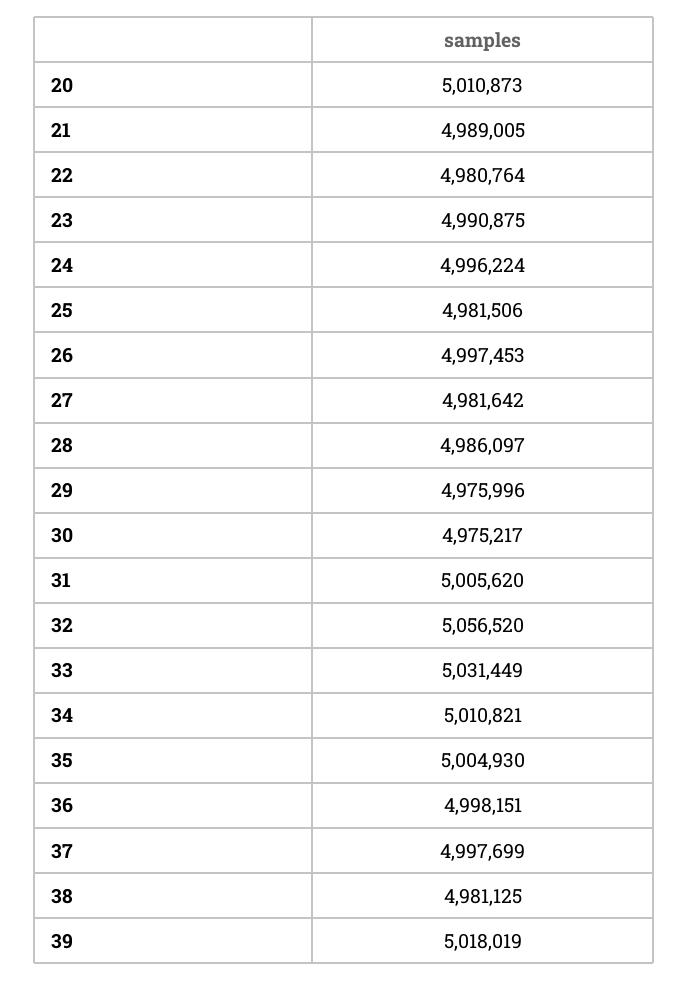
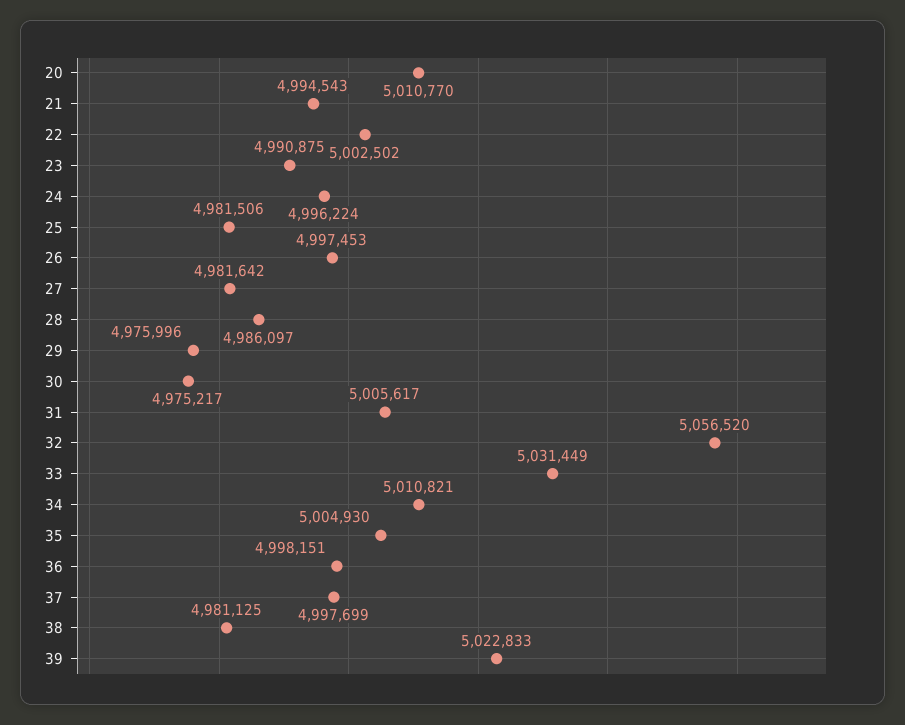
20: 5010873 -> 5010770
21: 4989005 -> 4994543
22: 4980764 -> 5002502
31: 5005620 -> 5005617
39: 5018019 -> 5022833

